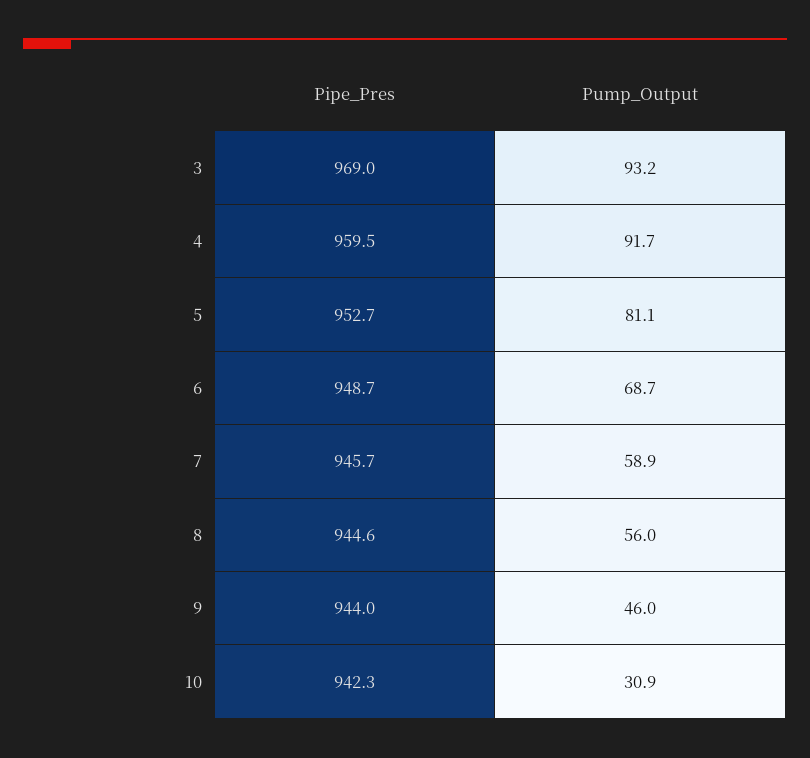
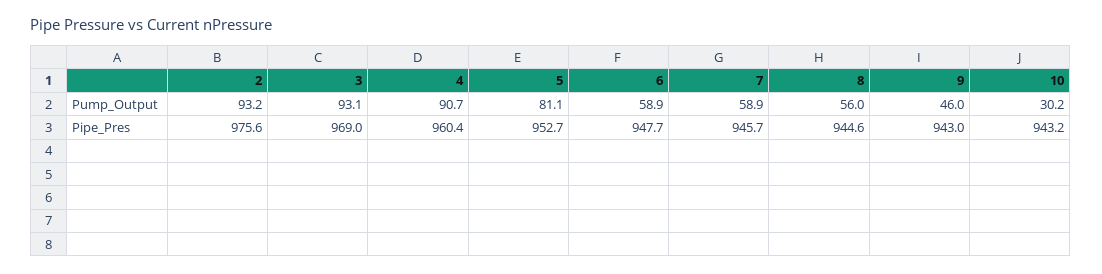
Pump_Output, 3: 93.2 -> 93.1
Pipe_Pres, 4: 959.5 -> 960.4
Pump_Output, 4: 91.7 -> 90.7
Pipe_Pres, 6: 948.7 -> 947.7
Pump_Output, 6: 68.7 -> 58.9
Pipe_Pres, 9: 944 -> 943
Pipe_Pres, 10: 942.3 -> 943.2
Pump_Output, 10: 30.9 -> 30.2
Pump_Output, 2: none -> 93.2
Pipe_Pres, 2: none -> 975.6

